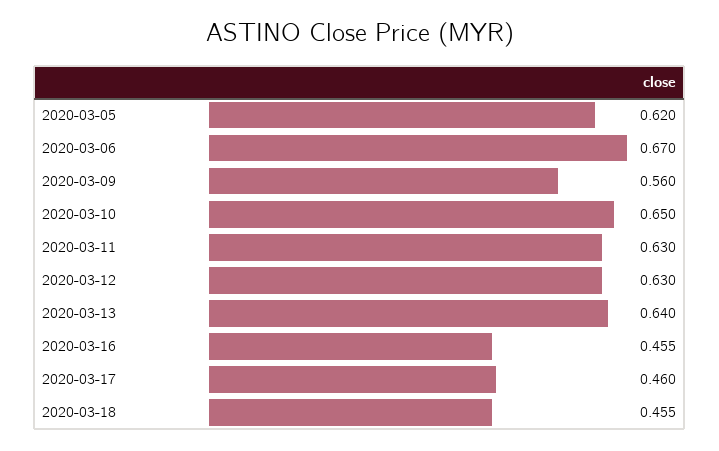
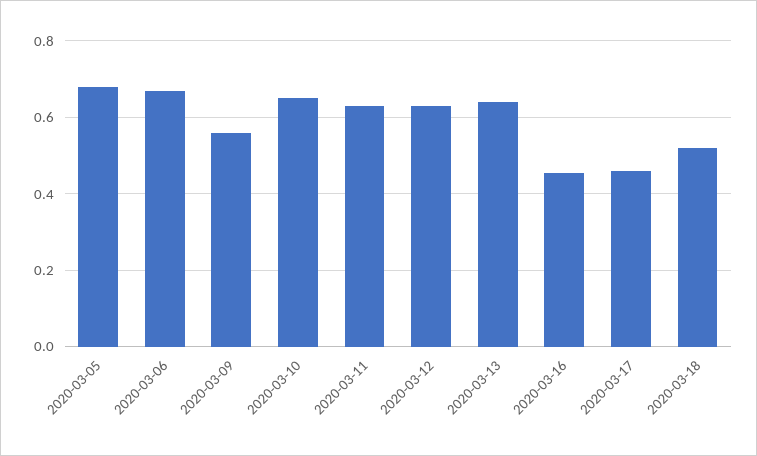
2020-03-05: 0.62 -> 0.68
2020-03-18: 0.455 -> 0.52

